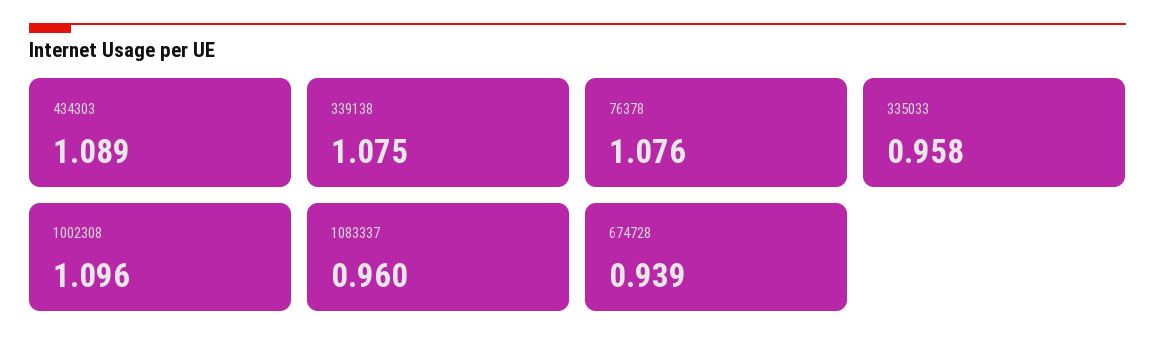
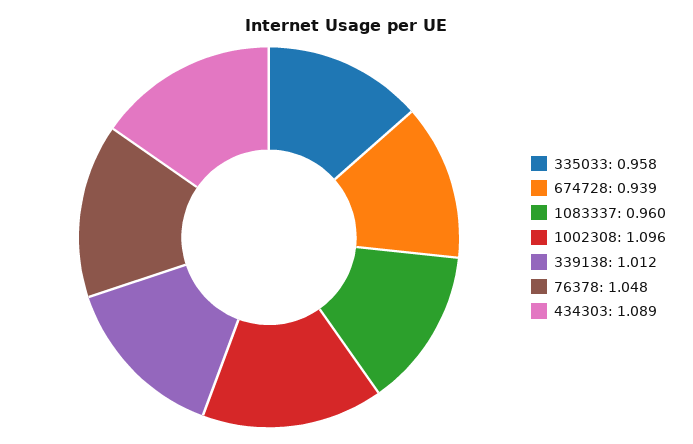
339138: 1.075 -> 1.012
76378: 1.076 -> 1.048

